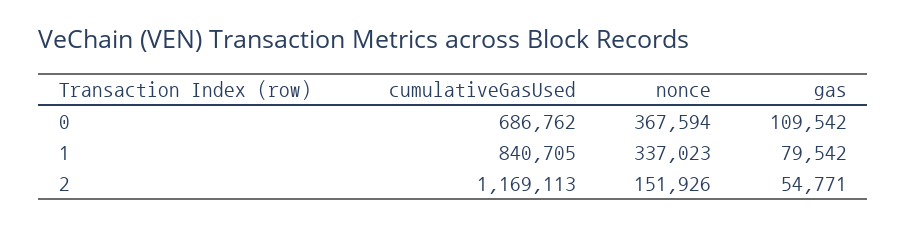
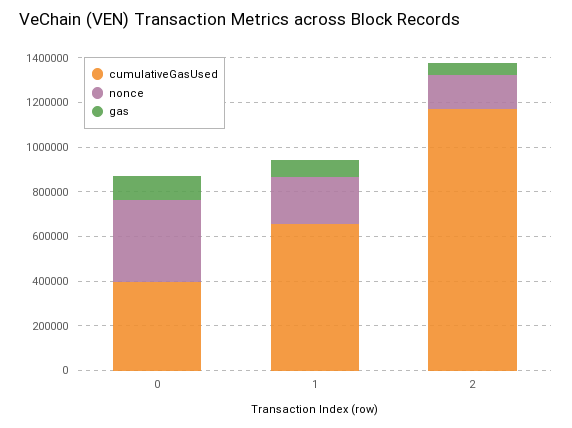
cumulativeGasUsed, 0: 686762 -> 400000
cumulativeGasUsed, 1: 840705 -> 650000
nonce, 1: 337023 -> 200000

